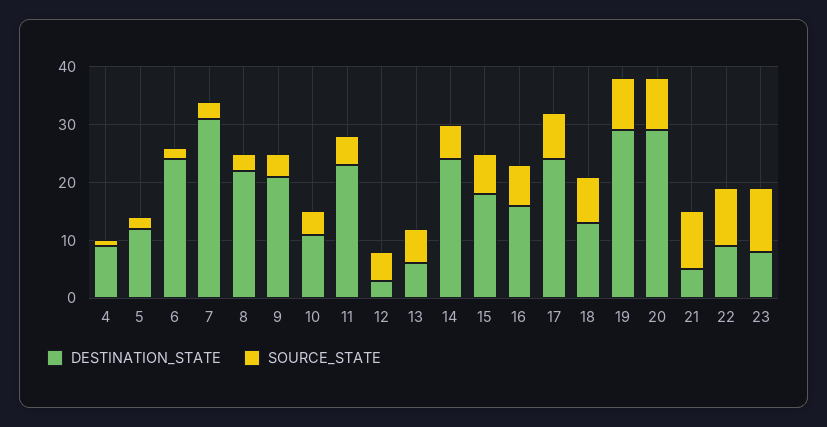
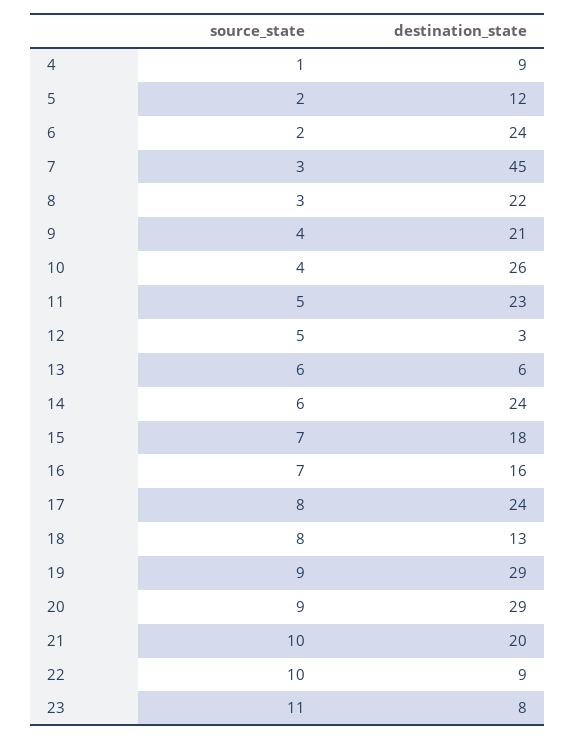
DESTINATION_STATE, 7: 30 -> 45
DESTINATION_STATE, 10: 10 -> 26
DESTINATION_STATE, 21: 5 -> 20

